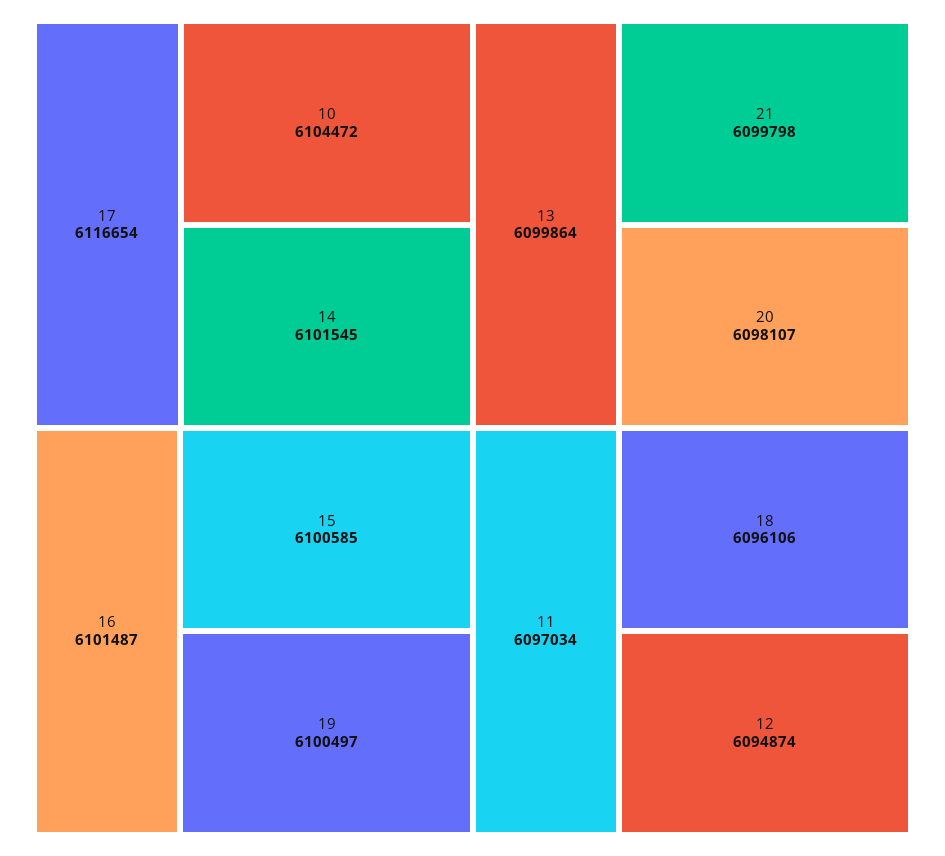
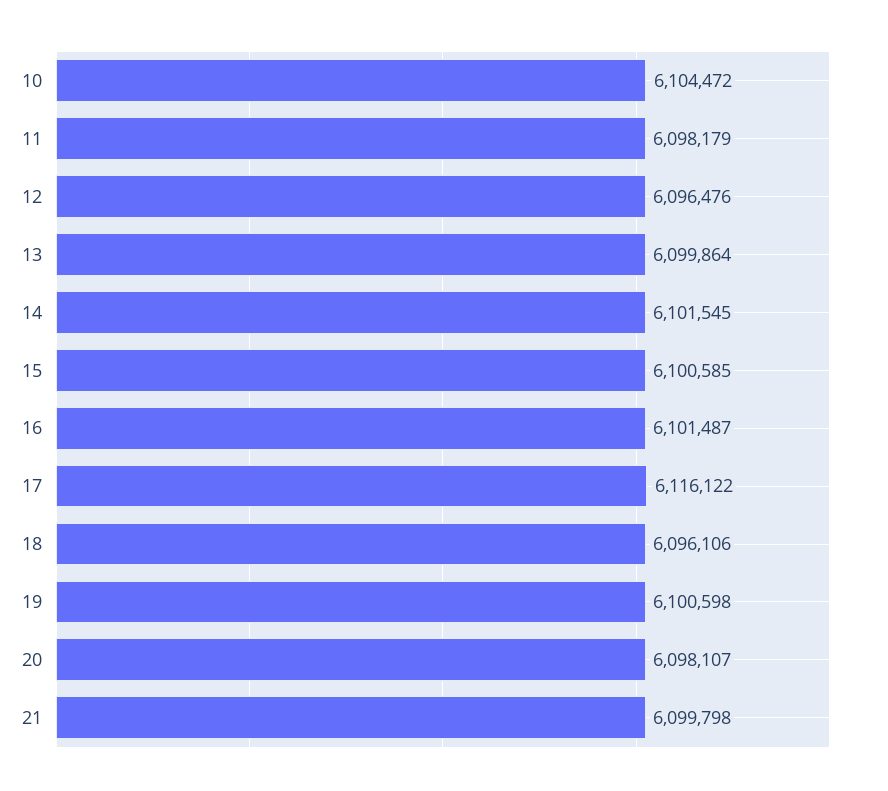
17: 6116654 -> 6116122
19: 6100497 -> 6100598
11: 6097034 -> 6098179
12: 6094874 -> 6096476

